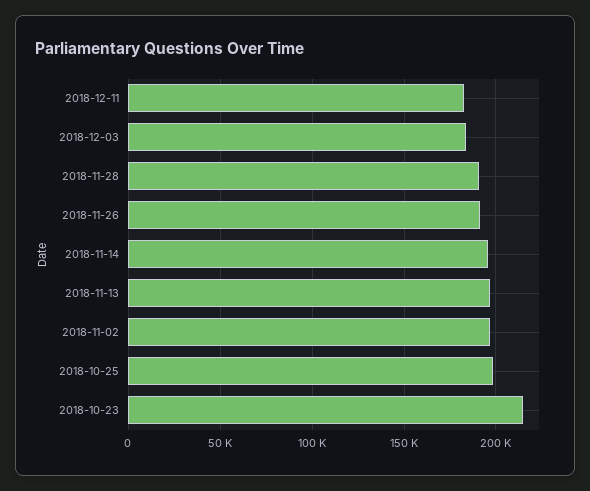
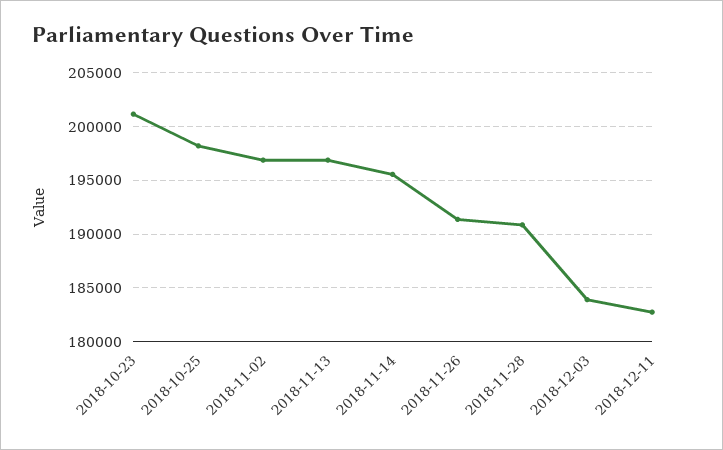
2018-10-23: 215000 -> 201000

